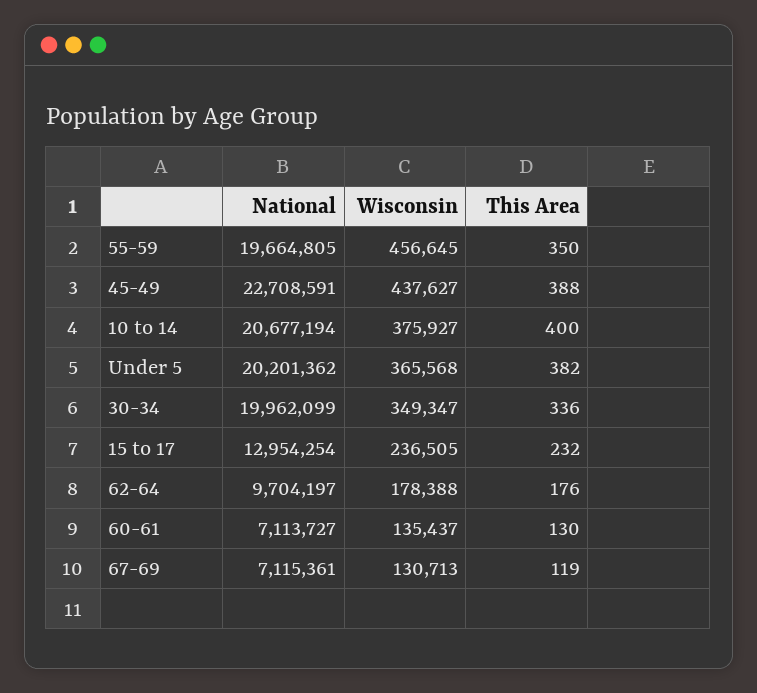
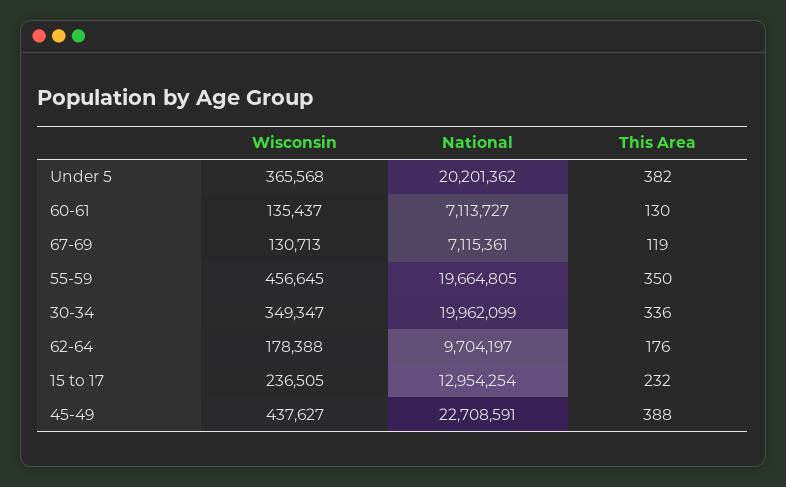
National, 10 to 14: 20677194 -> none
Wisconsin, 10 to 14: 375927 -> none
This Area, 10 to 14: 400 -> none

